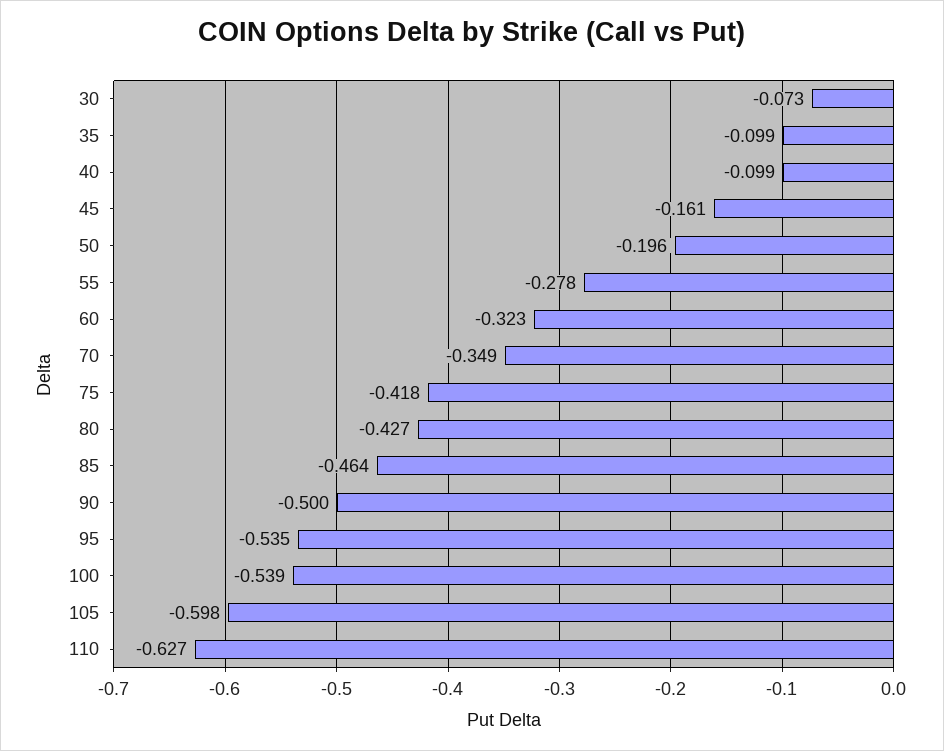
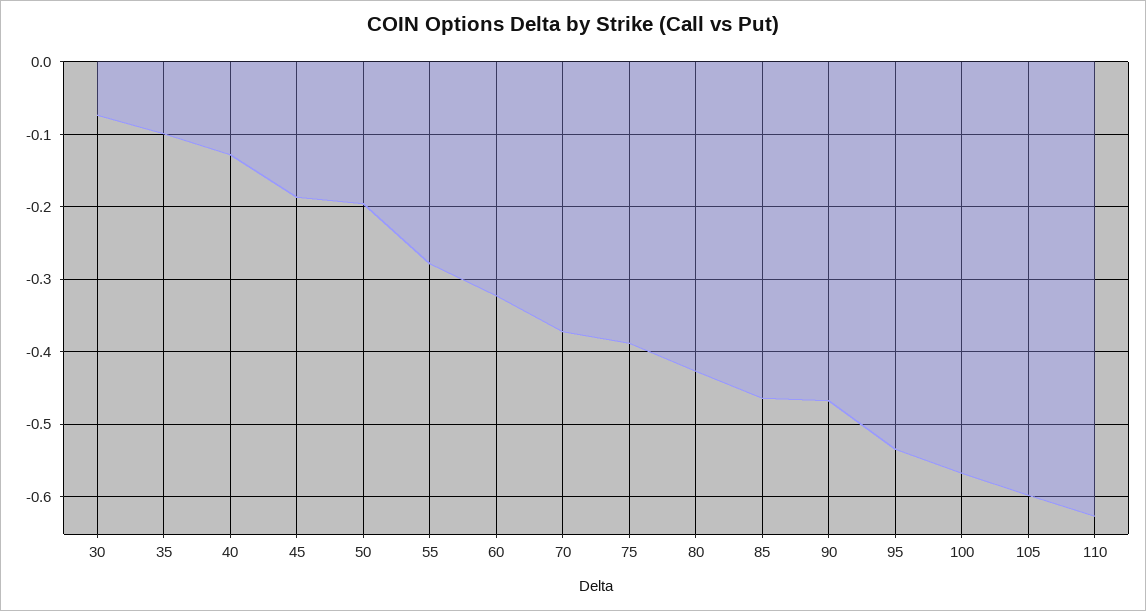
40: -0.099 -> -0.13
45: -0.161 -> -0.19
70: -0.349 -> -0.37
75: -0.418 -> -0.39
90: -0.5 -> -0.47
100: -0.539 -> -0.57

